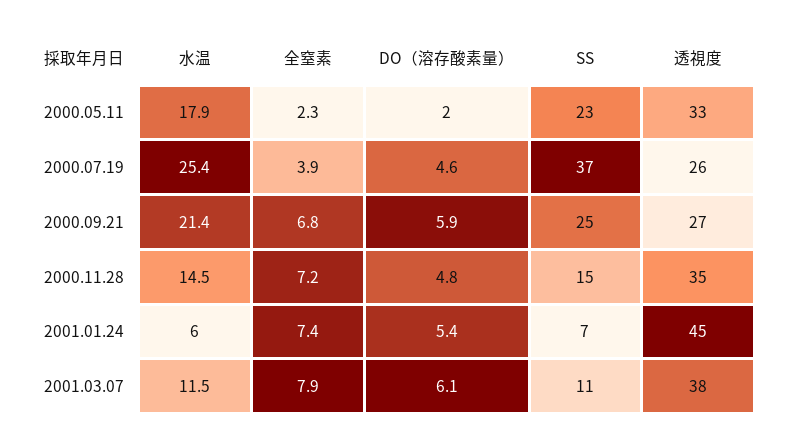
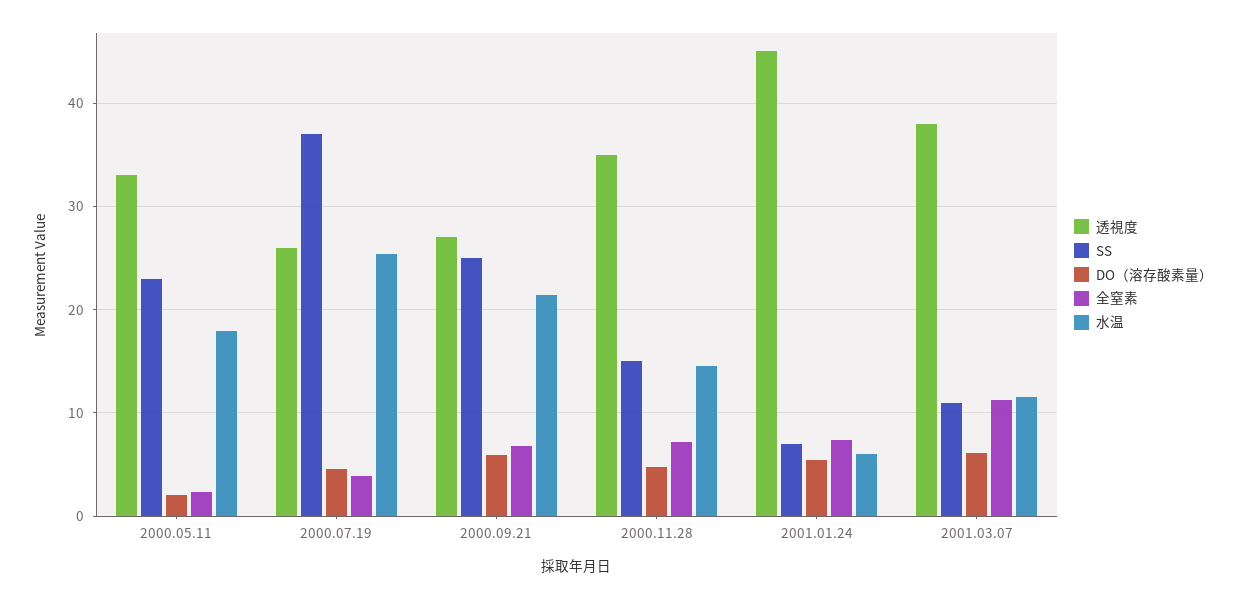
全窒素, 2001.03.07: 7.9 -> 11

